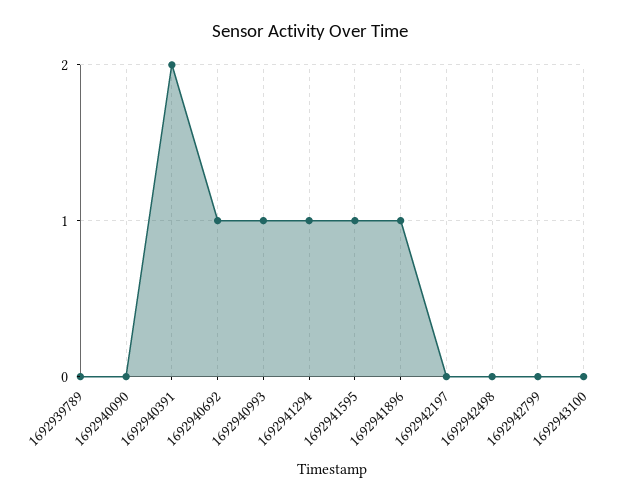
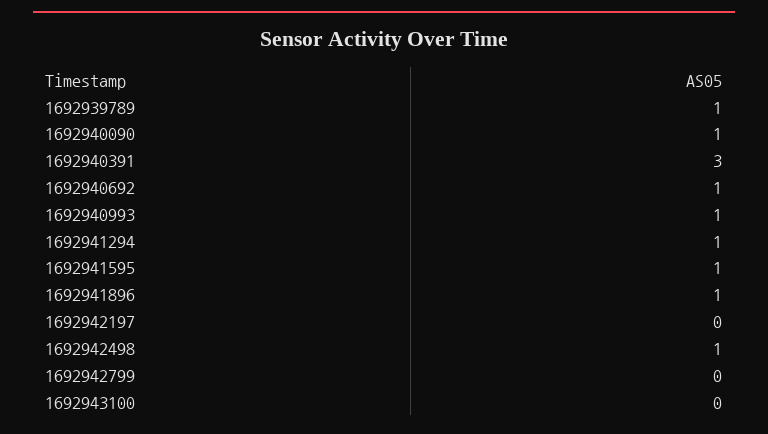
1692939789: 0 -> 1
1692940090: 0 -> 1
1692940391: 2 -> 3
1692942498: 0 -> 1

